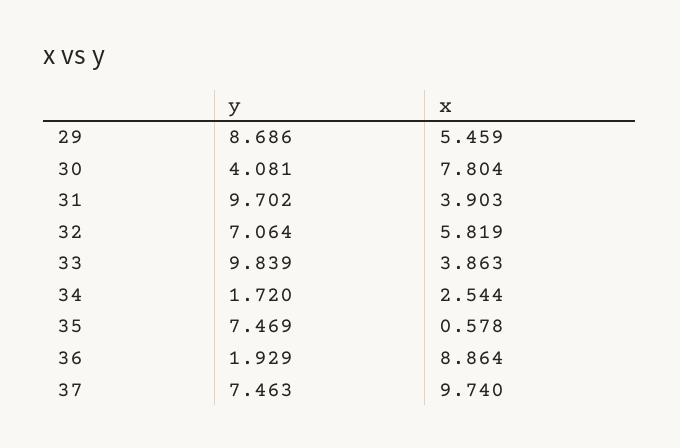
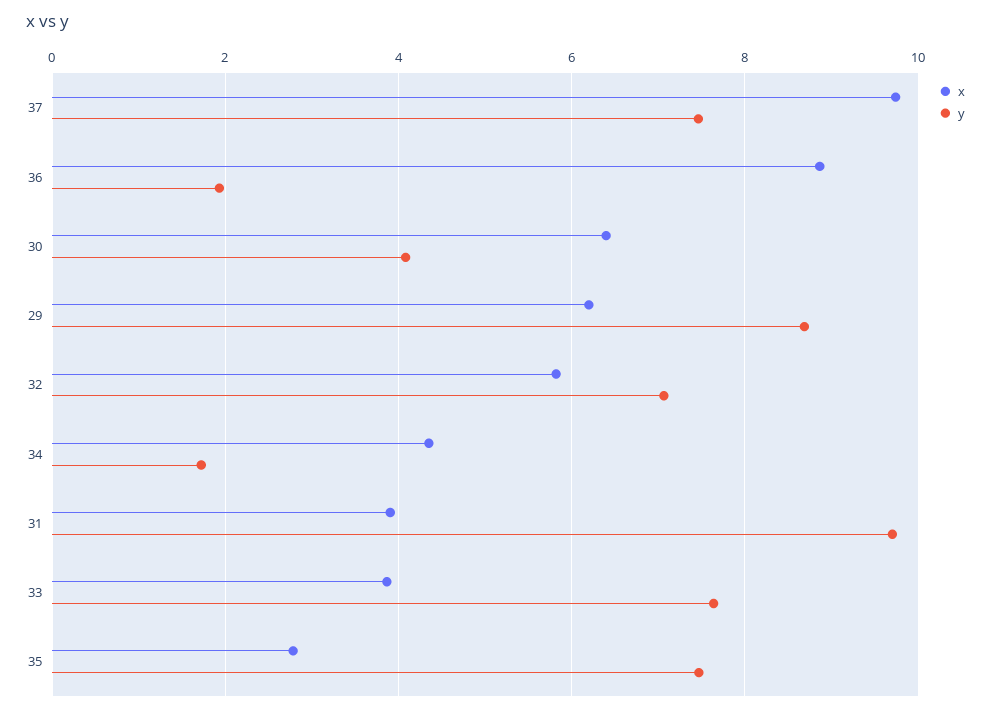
x, 29: 5.459 -> 6.2
x, 30: 7.804 -> 6.4
y, 33: 9.839 -> 7.6
x, 34: 2.544 -> 4.4
x, 35: 0.578 -> 2.8

